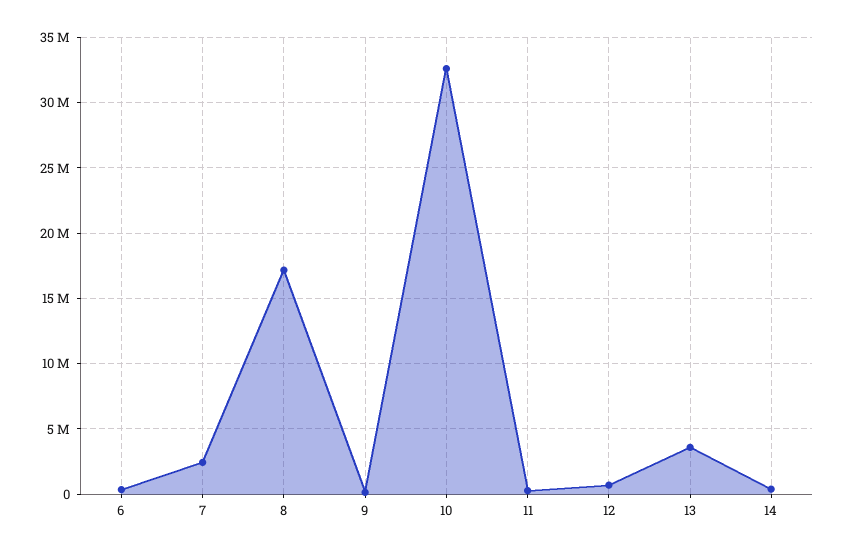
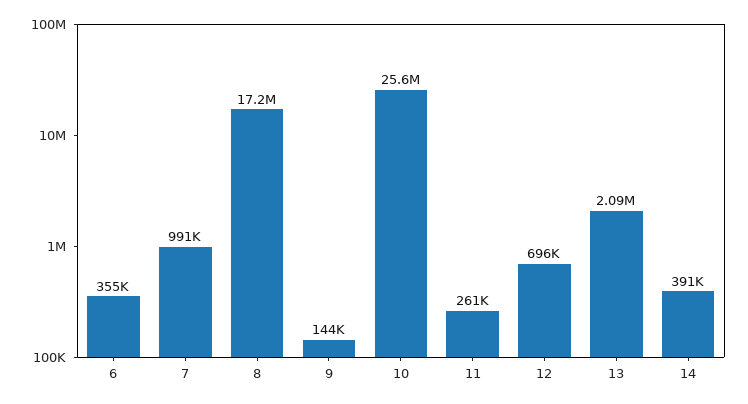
7: 2500000 -> 991000
10: 32500000 -> 25600000
13: 3500000 -> 2090000

